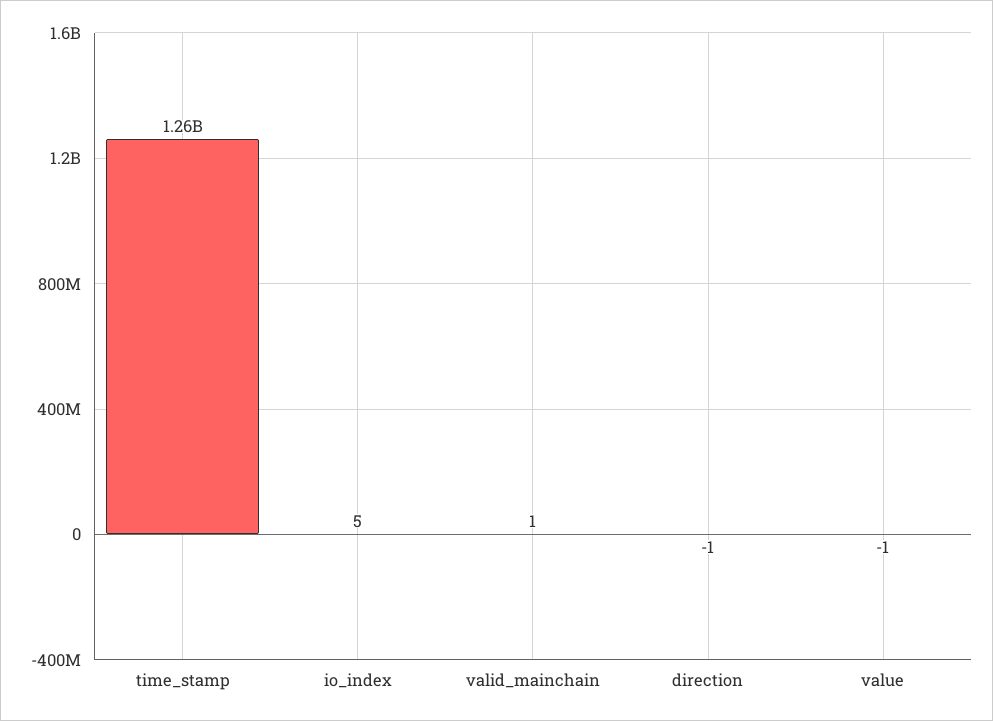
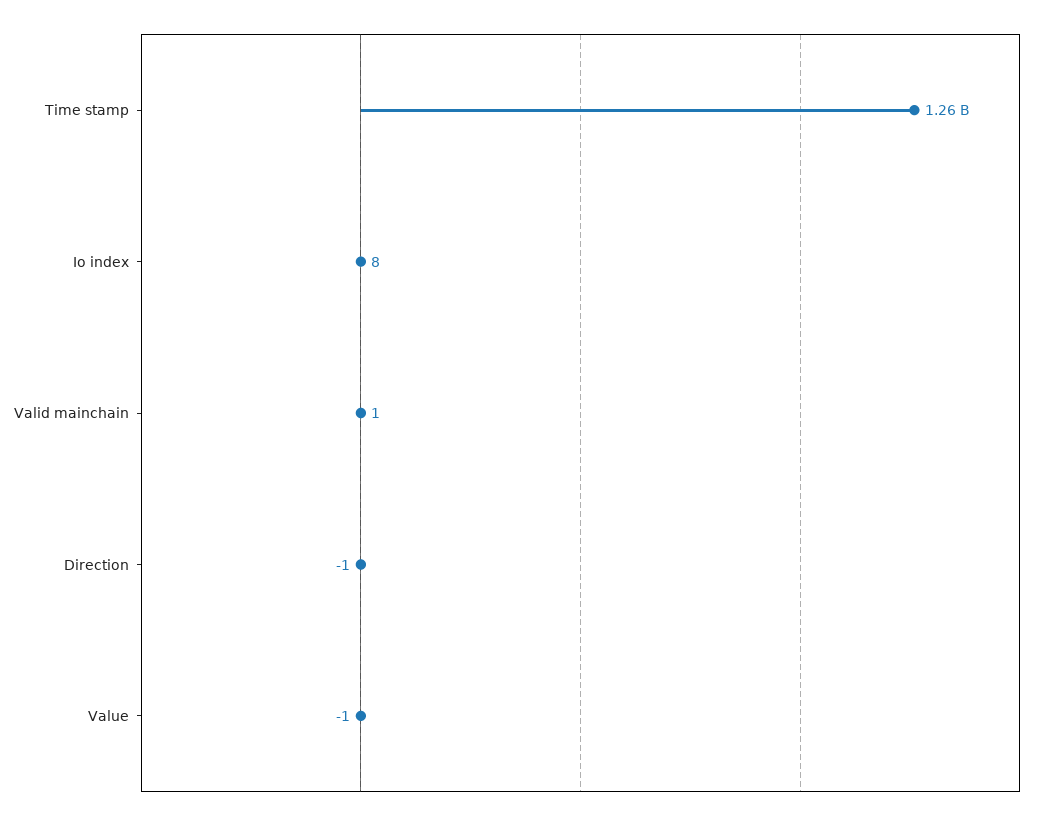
io_index: 5 -> 8

